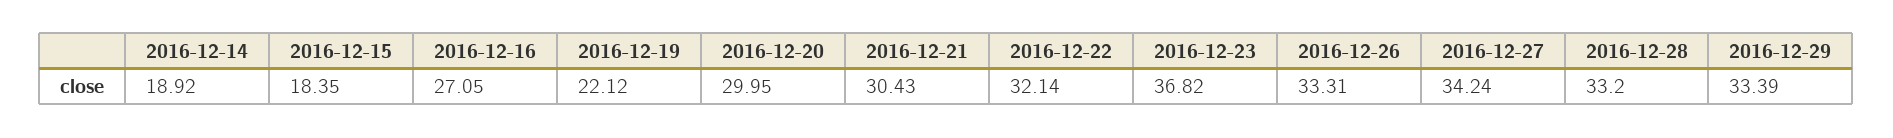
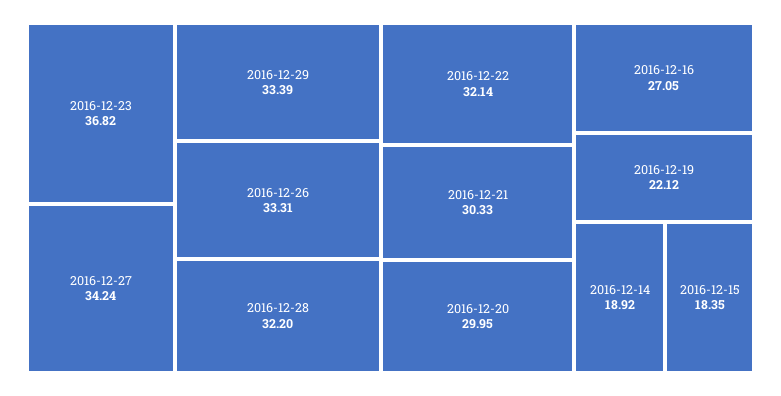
2016-12-21: 30.43 -> 30.33
2016-12-28: 33.2 -> 32.2

